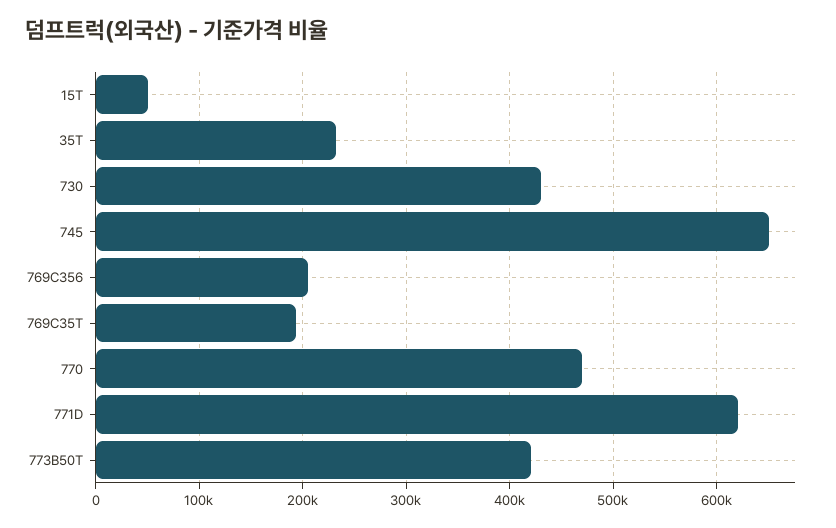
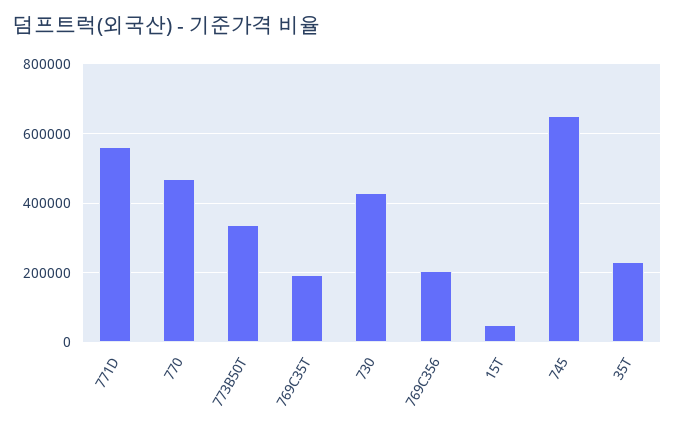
771D: 620000 -> 560000
773B50T: 420000 -> 340000

